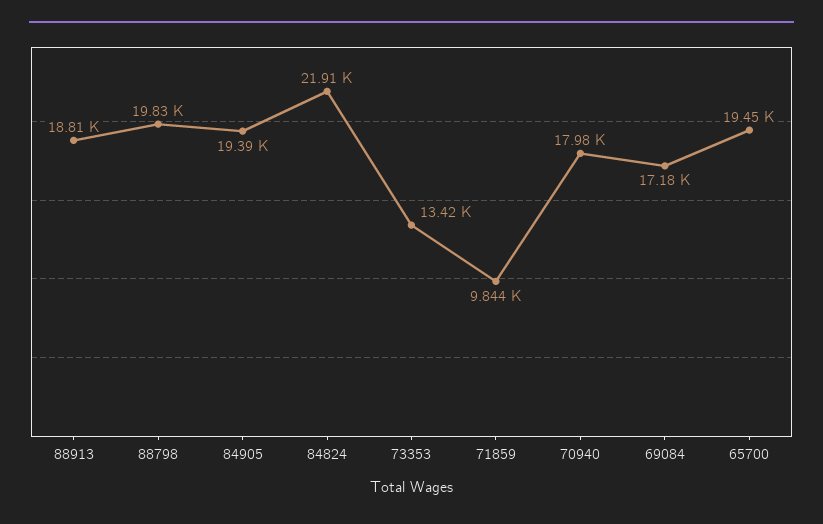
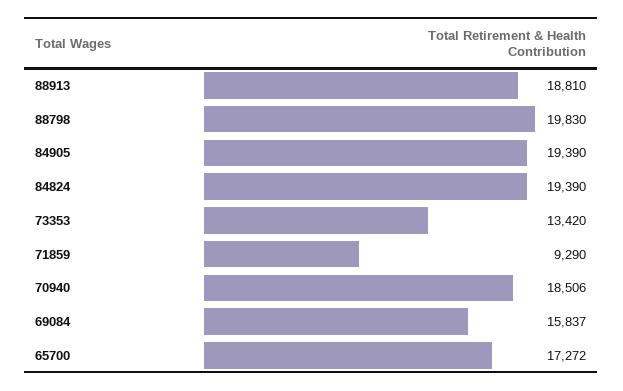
84824: 21910 -> 19390
71859: 9844 -> 9290
70940: 17980 -> 18506
69084: 17180 -> 15837
65700: 19450 -> 17272

